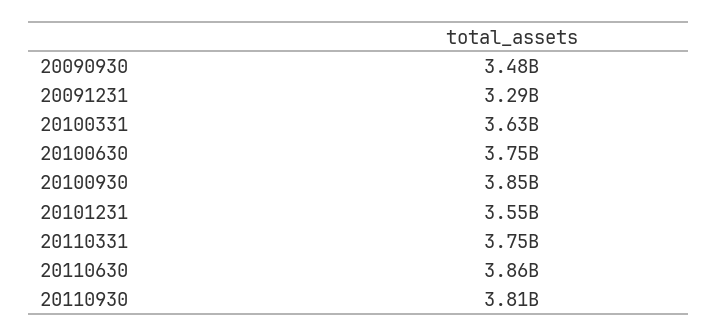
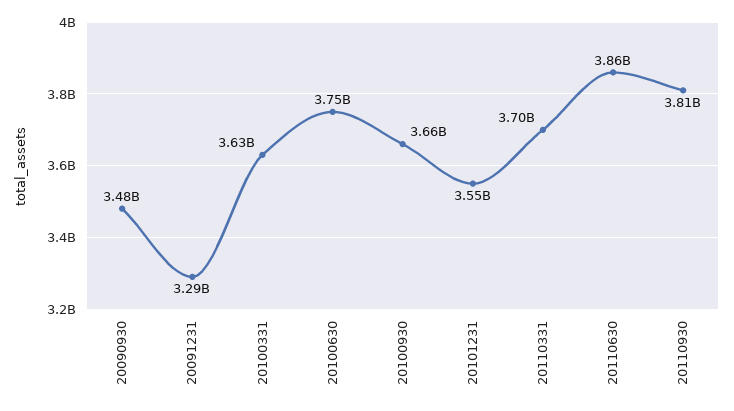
20100930: 3850000000 -> 3660000000
20110331: 3750000000 -> 3700000000

